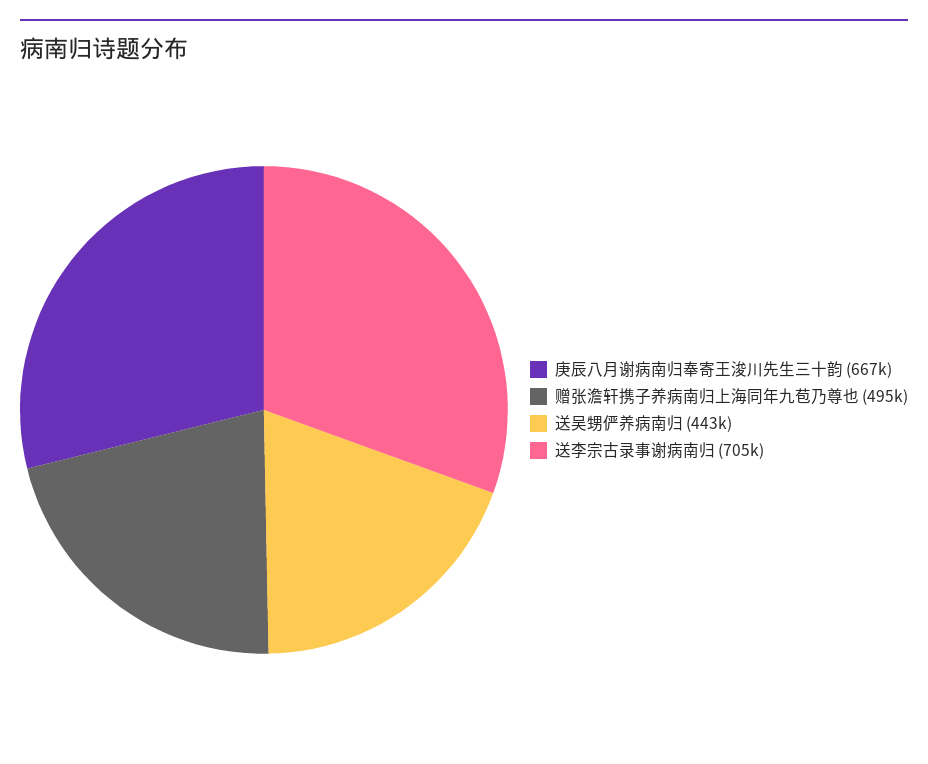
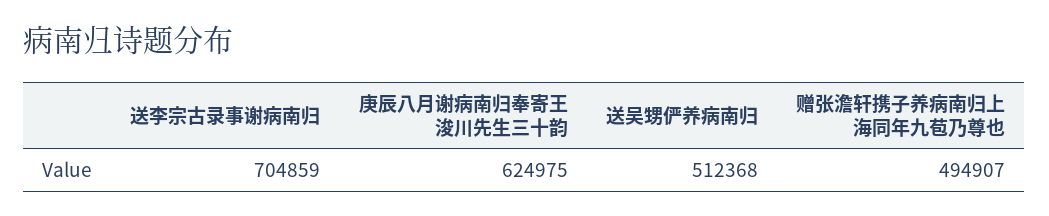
庚辰八月谢病南归奉寄王浚川先生三十韵: 667000 -> 624975
送吴甥俨养病南归: 443000 -> 512368

